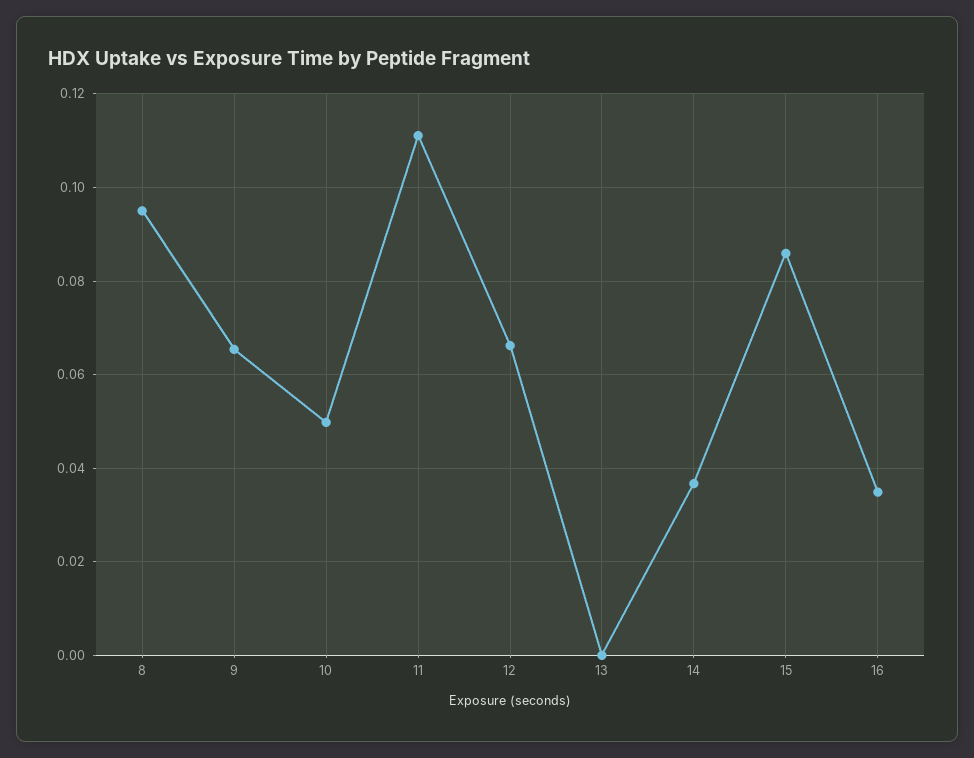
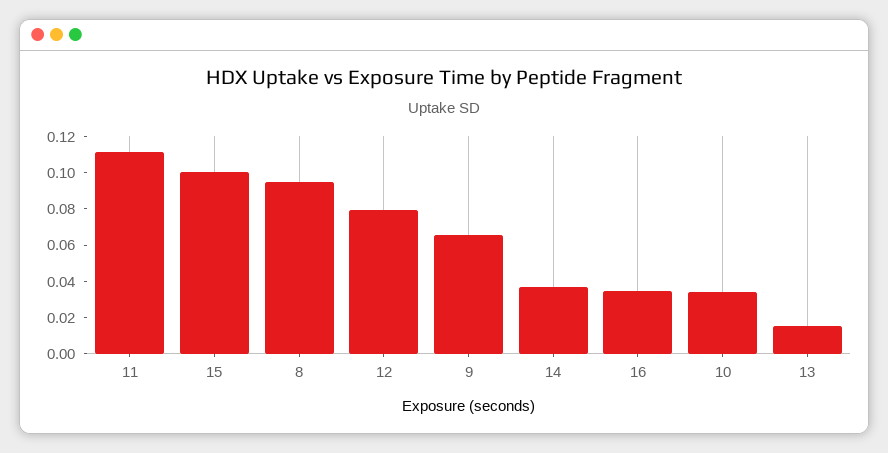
10: 0.05 -> 0.035
12: 0.066 -> 0.08
13: 0 -> 0.015
15: 0.086 -> 0.1

